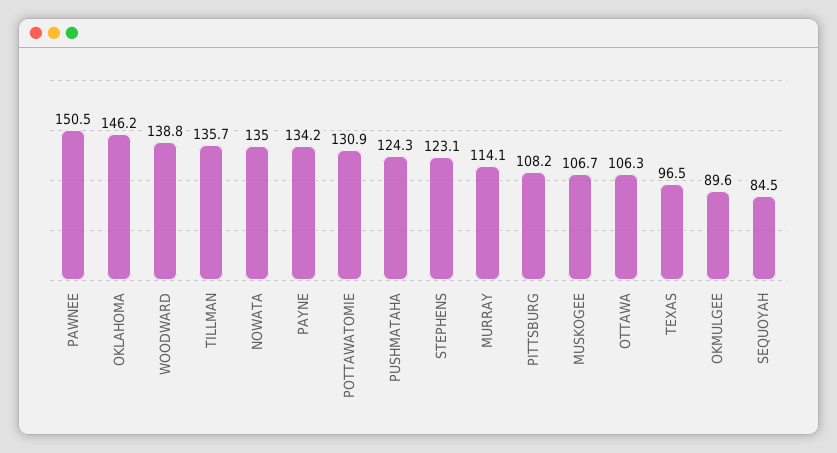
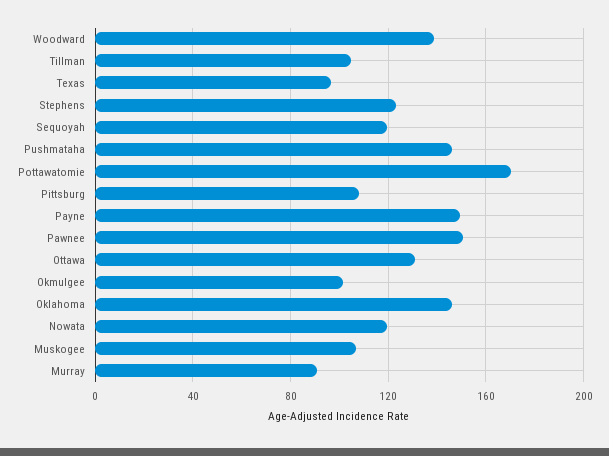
TILLMAN: 135.7 -> 105
NOWATA: 135 -> 120
PAYNE: 134.2 -> 150
POTTAWATOMIE: 130.9 -> 170
PUSHMATAHA: 124.3 -> 145
MURRAY: 114.1 -> 90
OTTAWA: 106.3 -> 130
OKMULGEE: 89.6 -> 100
SEQUOYAH: 84.5 -> 120

